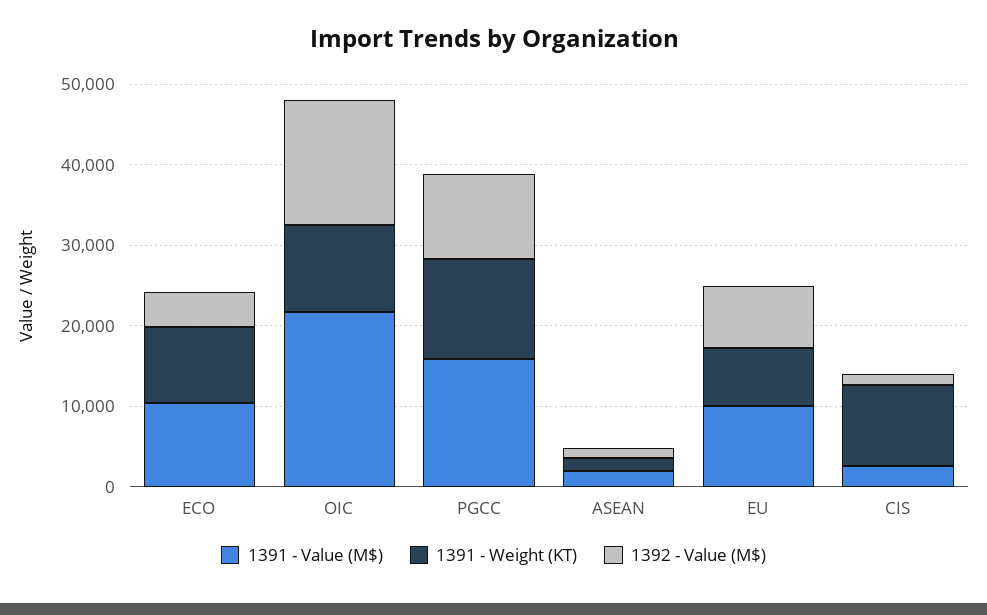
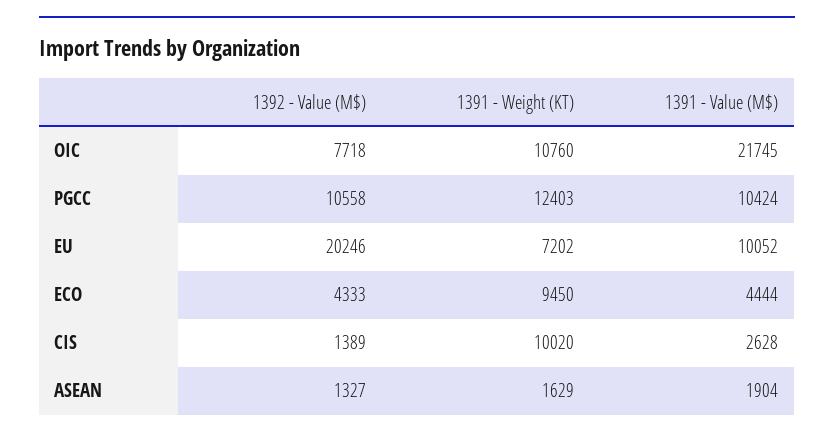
1391 - Value (M$), ECO: 10000 -> 4444
1392 - Value (M$), OIC: 16000 -> 7718
1391 - Value (M$), PGCC: 16000 -> 10424
1392 - Value (M$), EU: 8000 -> 20246

